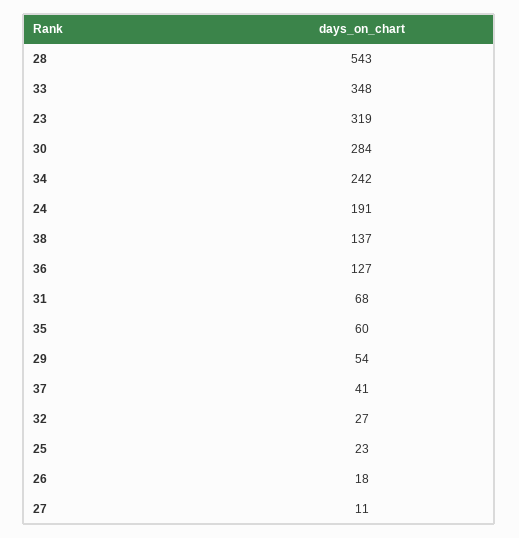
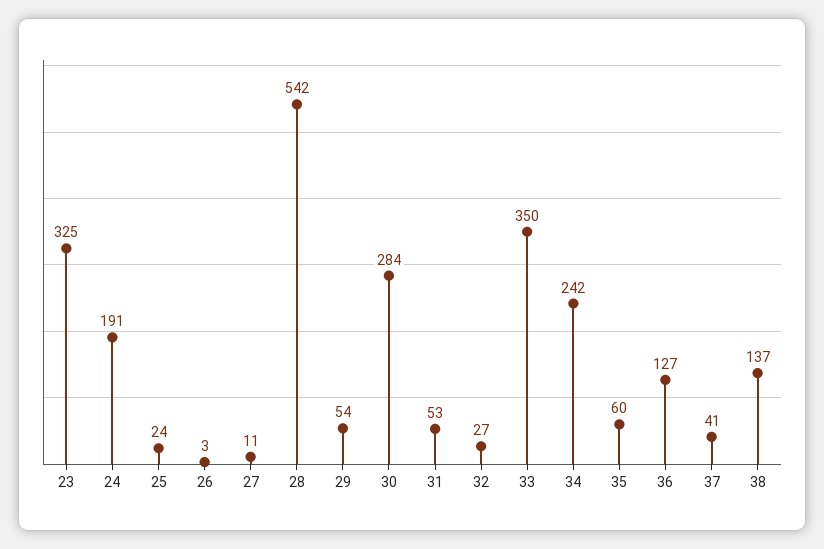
28: 543 -> 542
33: 348 -> 350
23: 319 -> 325
31: 68 -> 53
25: 23 -> 24
26: 18 -> 3

